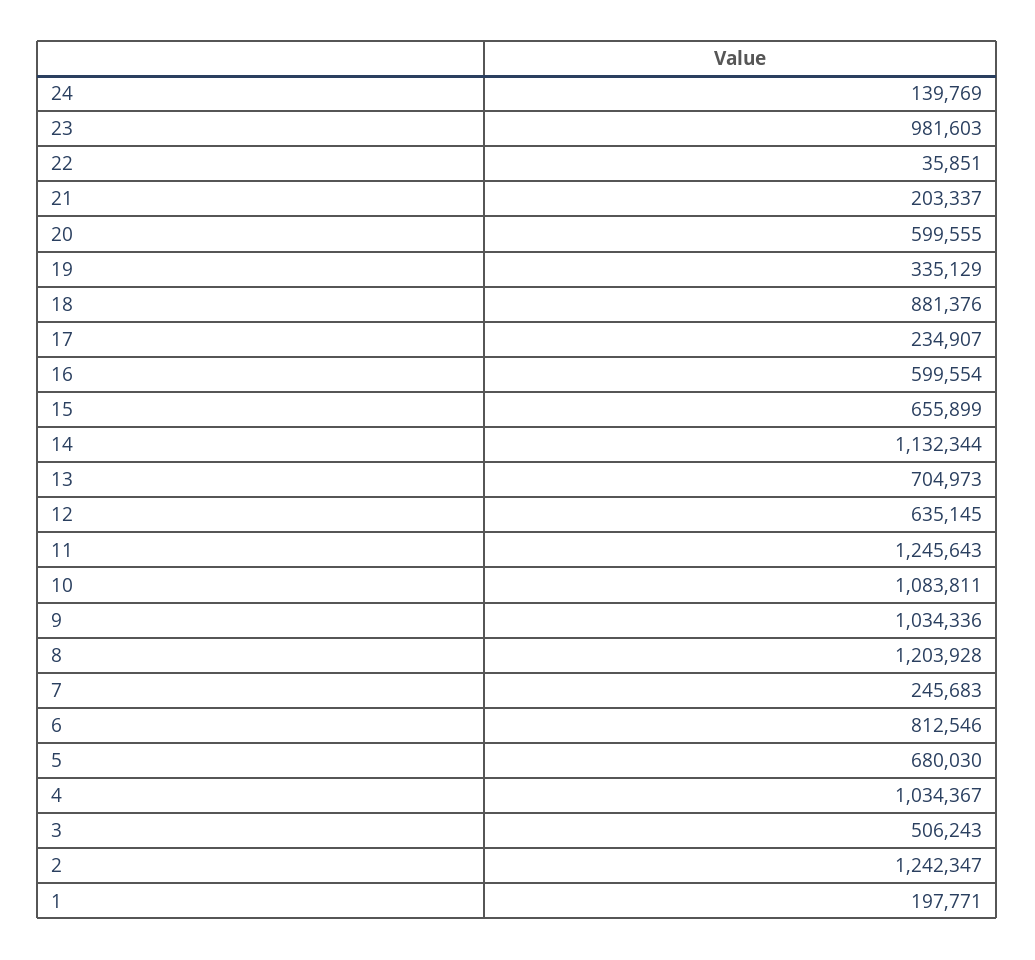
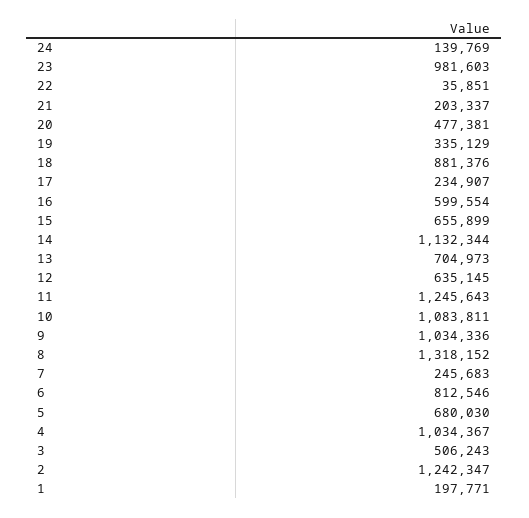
20: 599555 -> 477381
8: 1203928 -> 1318152

